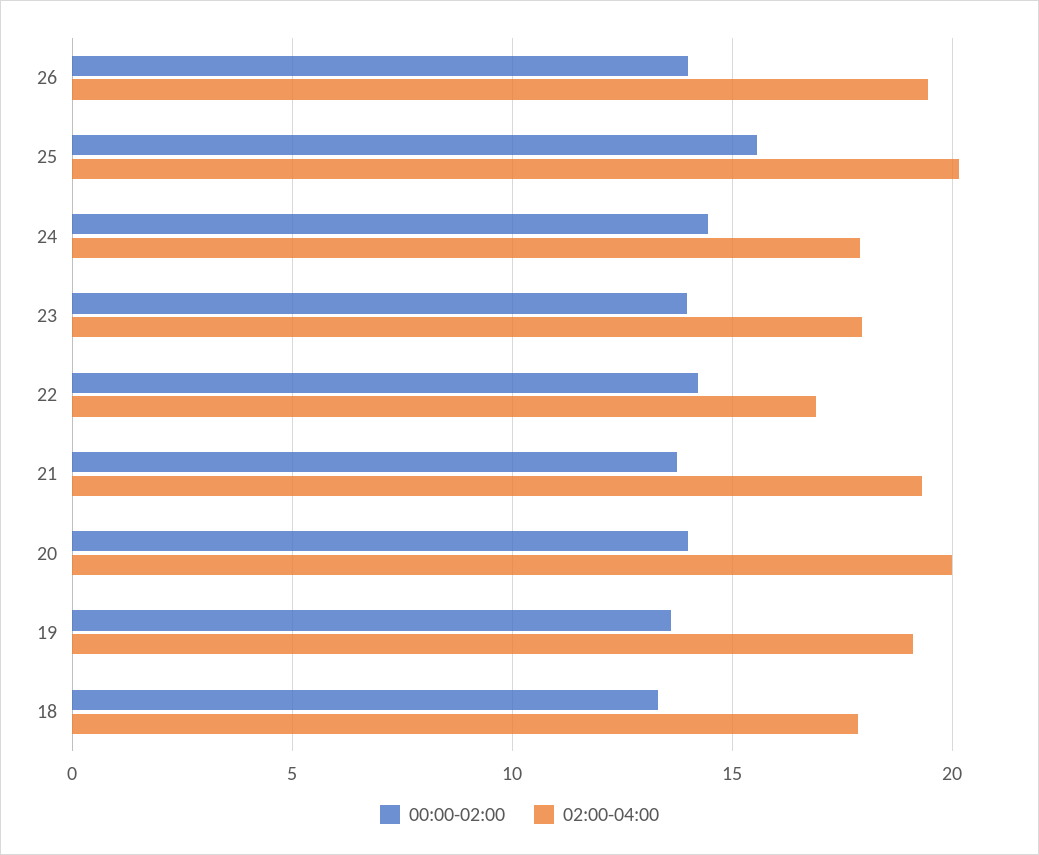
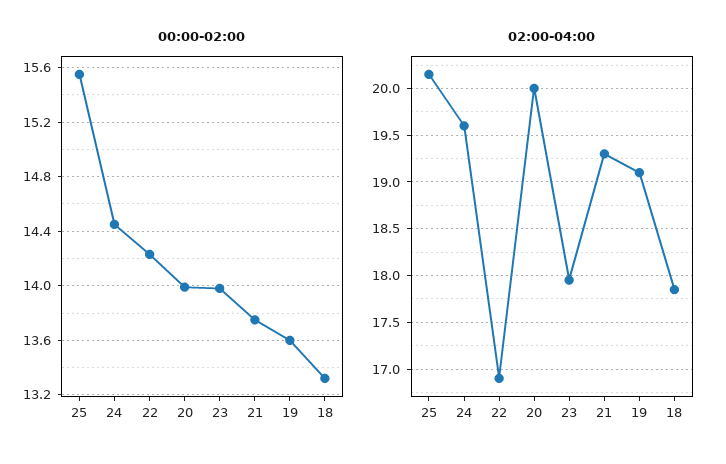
00:00-02:00, 26: 14 -> none
02:00-04:00, 26: 19.5 -> none
02:00-04:00, 24: 18 -> 19.6

